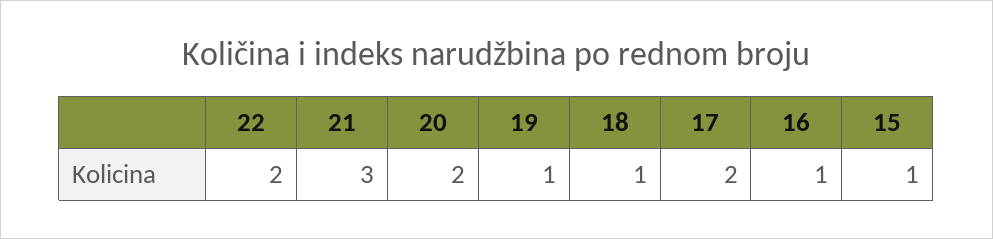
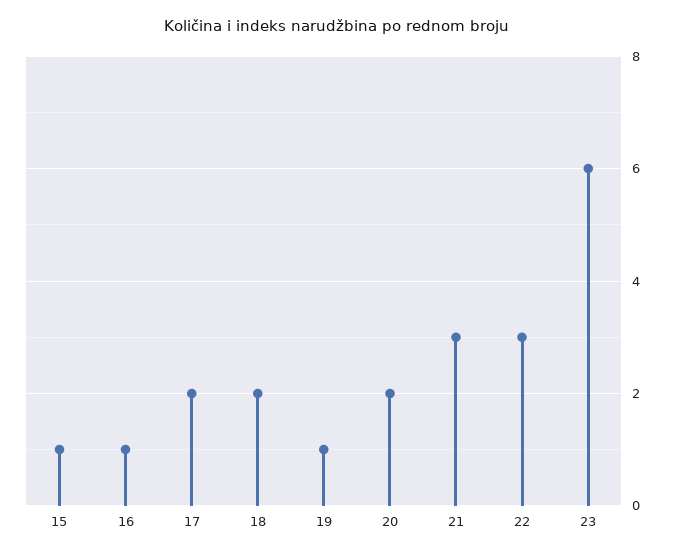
22: 2 -> 3
18: 1 -> 2
23: none -> 6

